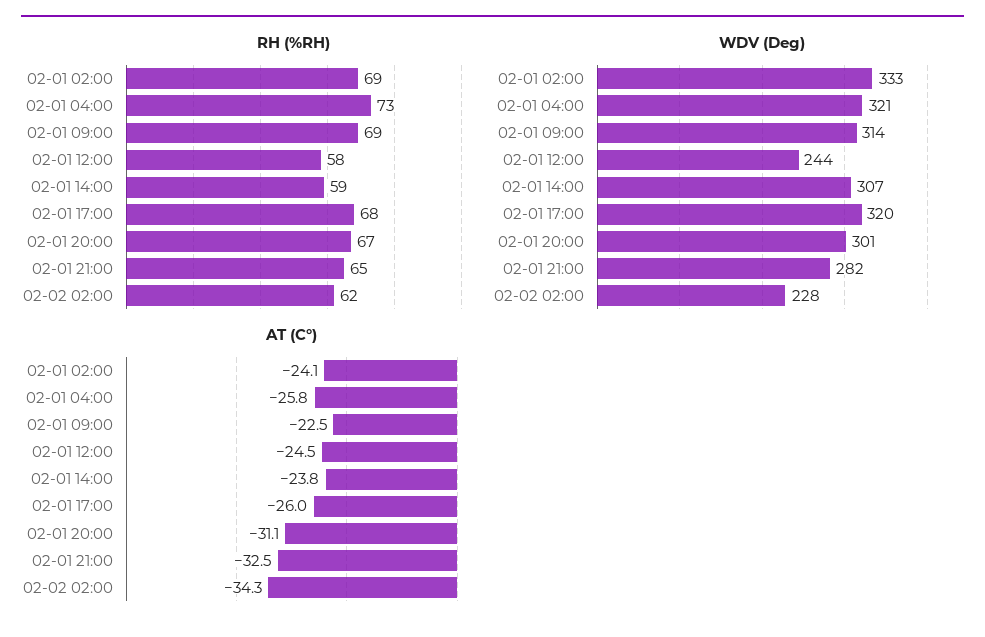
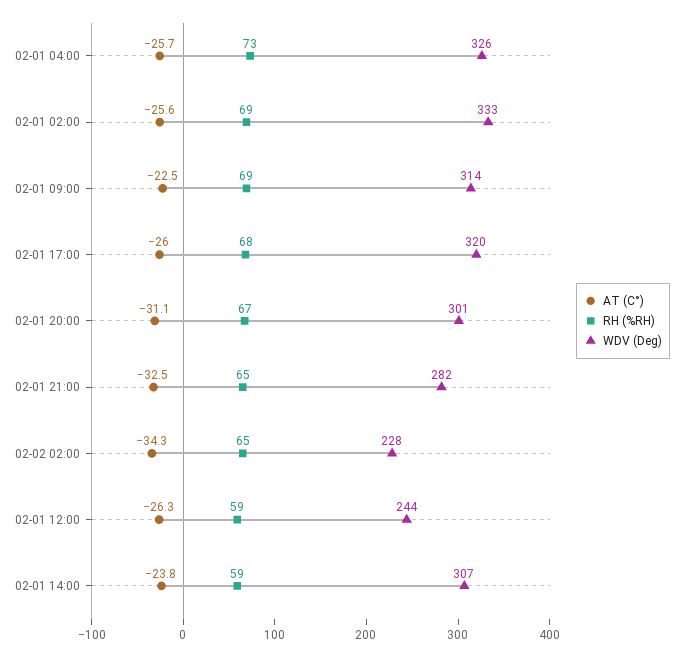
RH (%RH), 02-01 12:00: 58 -> 59
RH (%RH), 02-02 02:00: 62 -> 65
WDV (Deg), 02-01 04:00: 321 -> 326
AT (C°), 02-01 02:00: -24.1 -> -25.6
AT (C°), 02-01 04:00: -25.8 -> -25.7
AT (C°), 02-01 12:00: -24.5 -> -26.3

